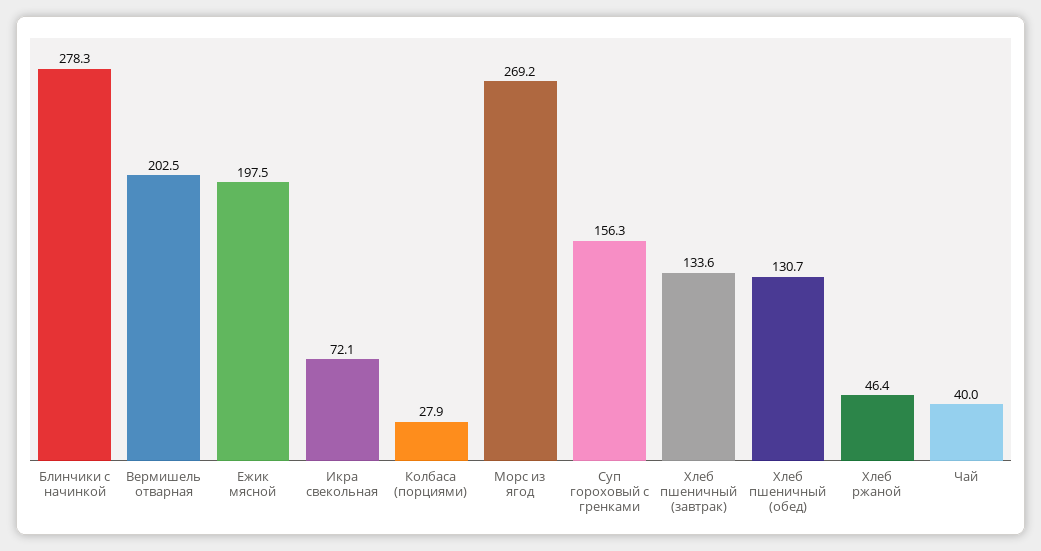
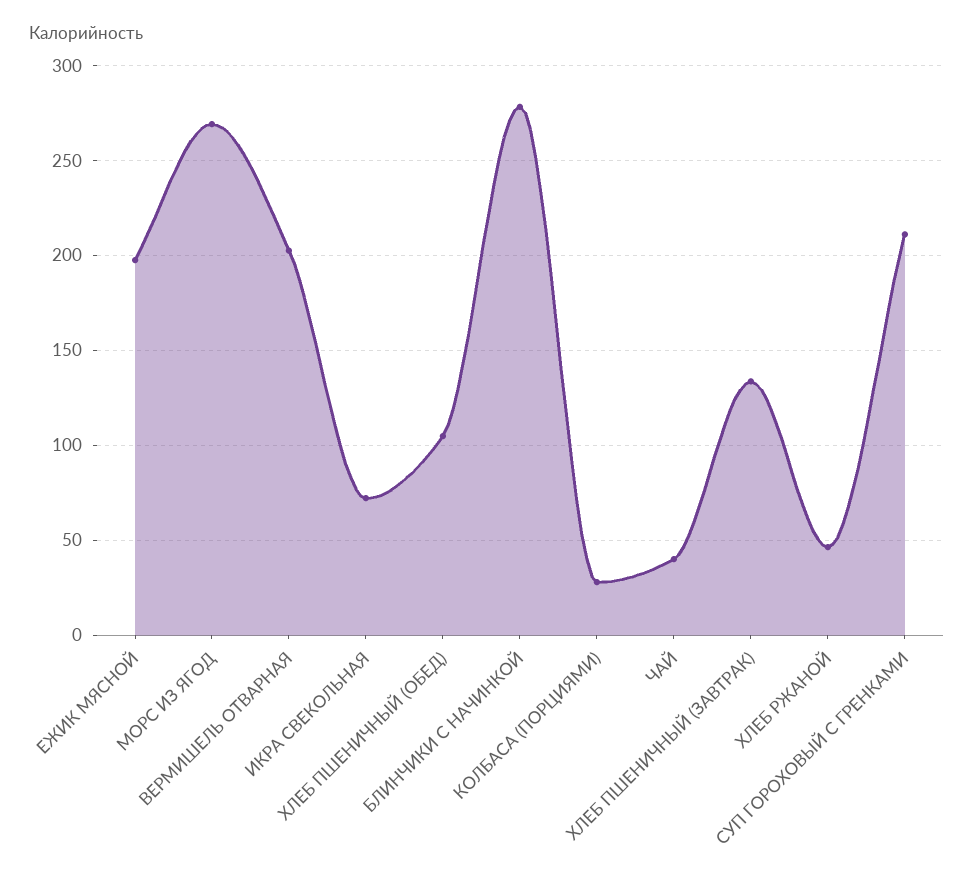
Суп гороховый с гренками: 156.3 -> 210
Хлеб пшеничный (обед): 130.7 -> 105

